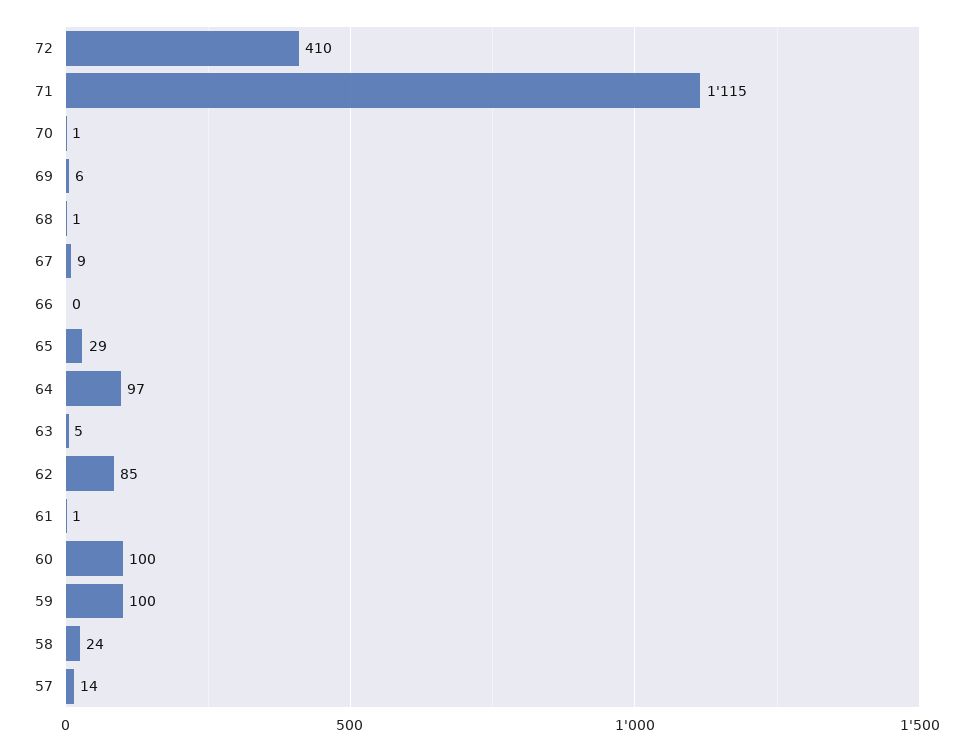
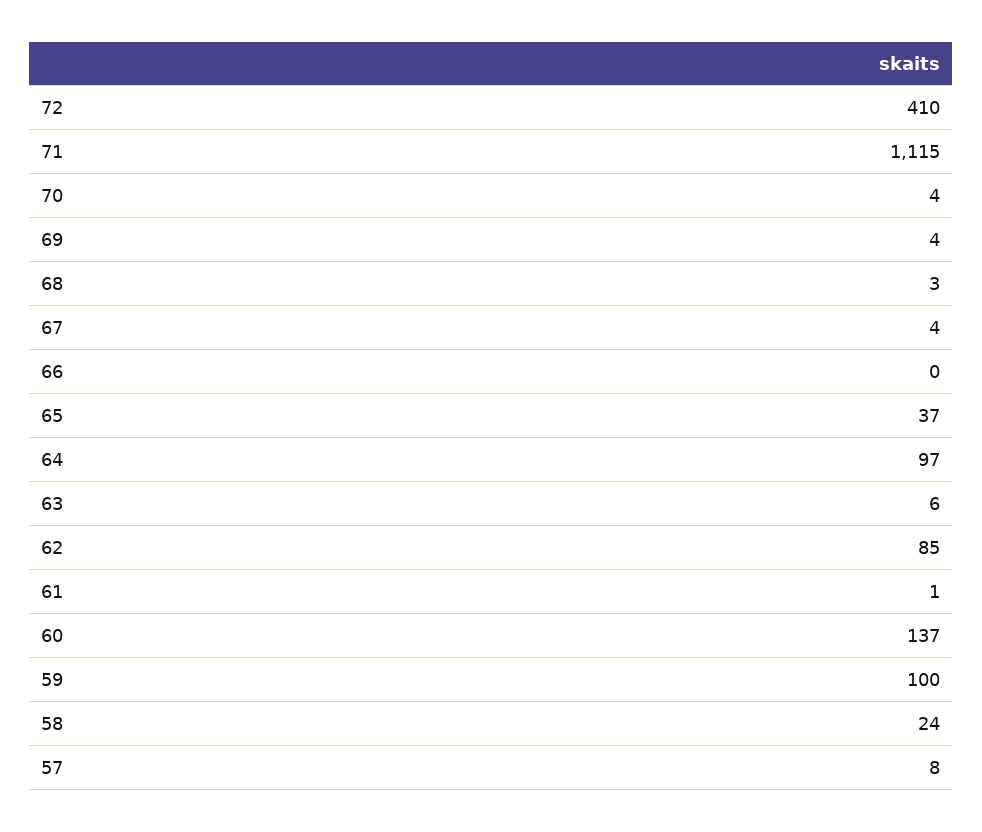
70: 1 -> 4
69: 6 -> 4
68: 1 -> 3
67: 9 -> 4
65: 29 -> 37
63: 5 -> 6
60: 100 -> 137
57: 14 -> 8

